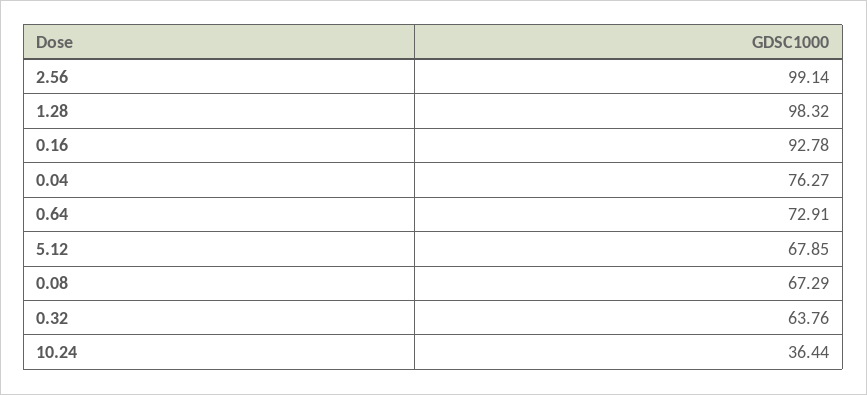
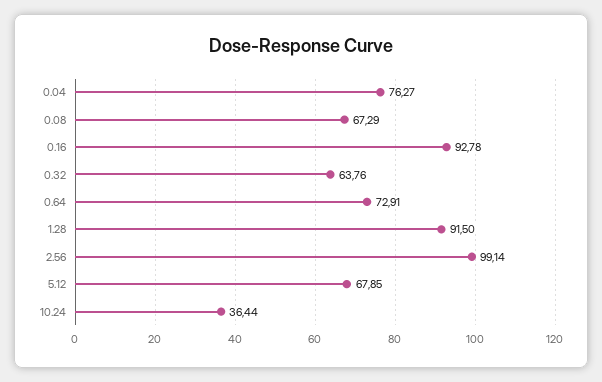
1.28: 98.32 -> 91.5

